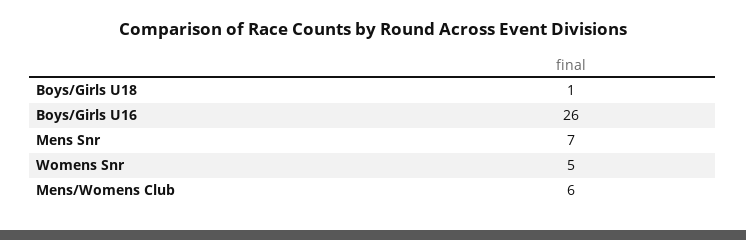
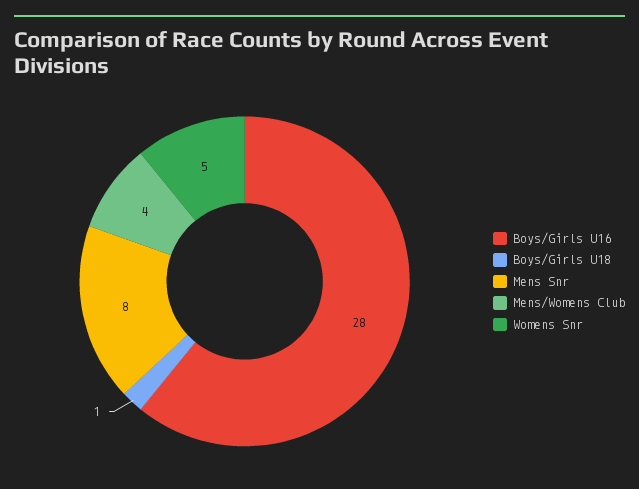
Boys/Girls U16: 26 -> 28
Mens Snr: 7 -> 8
Mens/Womens Club: 6 -> 4

